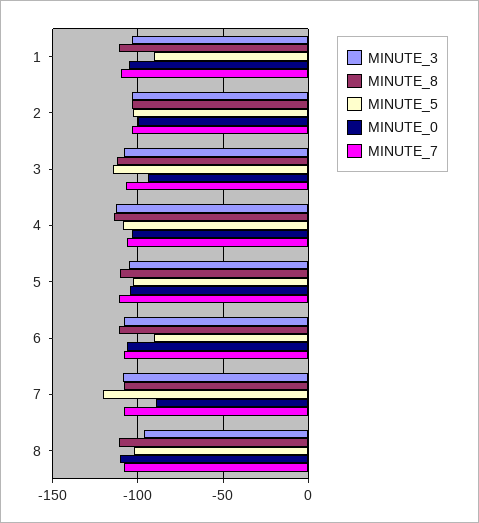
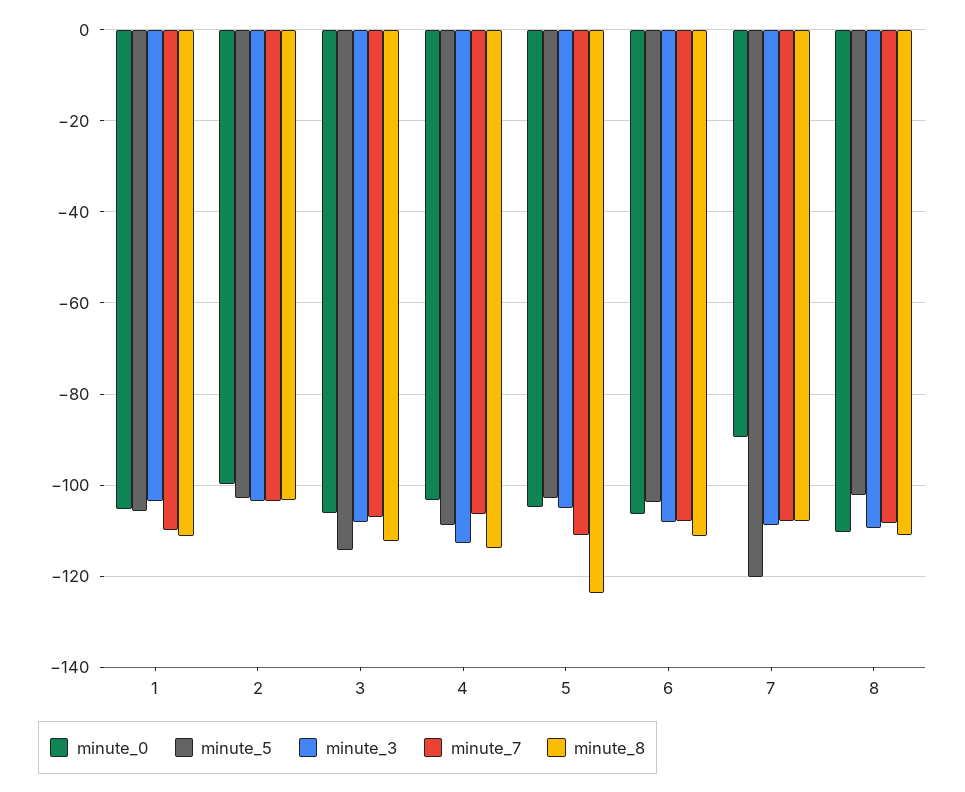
MINUTE_5, 1: -90 -> -106
MINUTE_0, 3: -95 -> -106
MINUTE_8, 5: -110 -> -124
MINUTE_5, 6: -90 -> -104
MINUTE_3, 8: -95 -> -110

